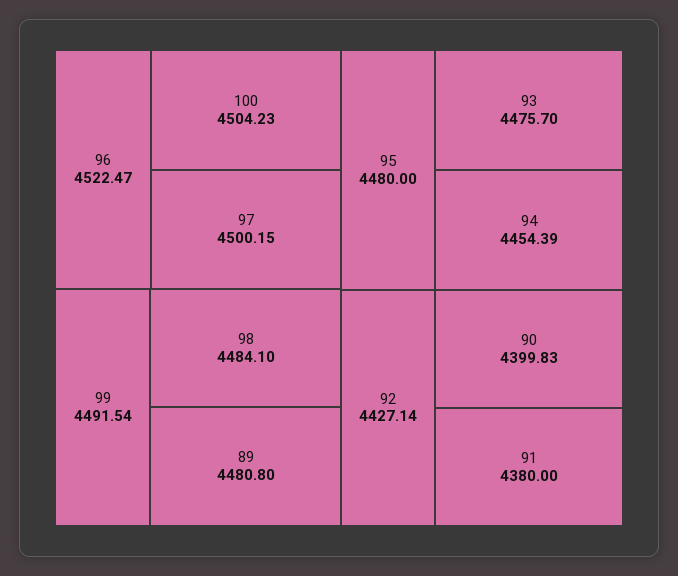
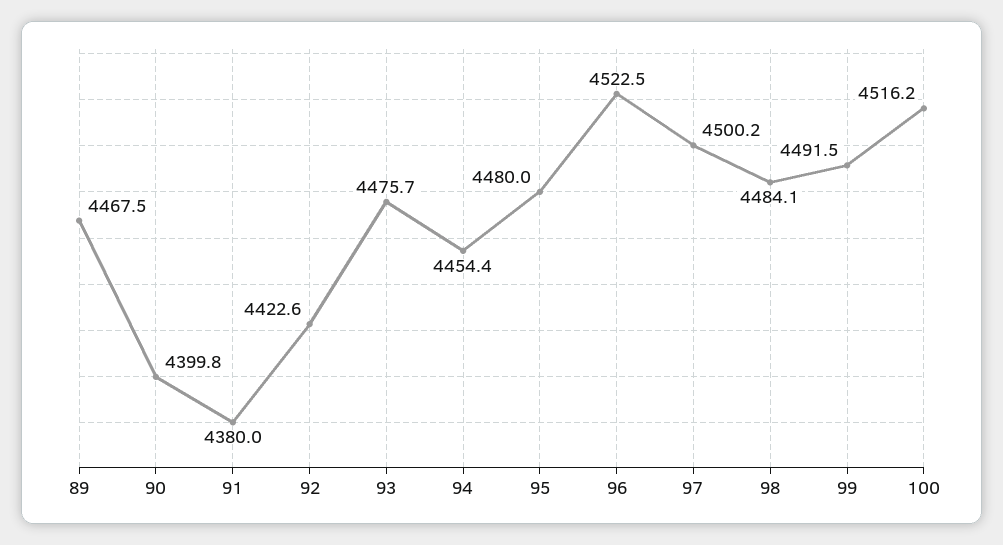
100: 4504.23 -> 4516.2
89: 4480.8 -> 4467.5
92: 4427.14 -> 4422.6

